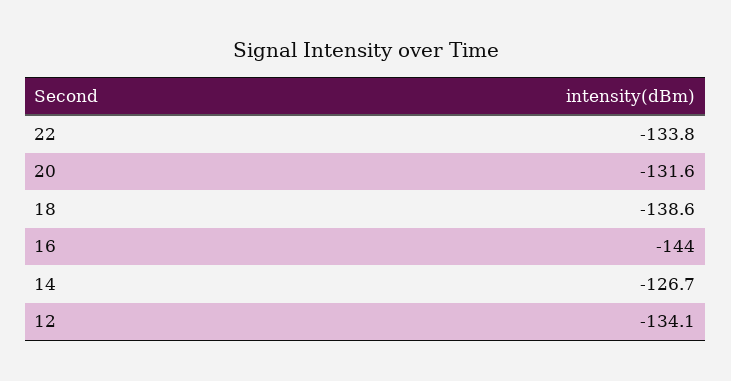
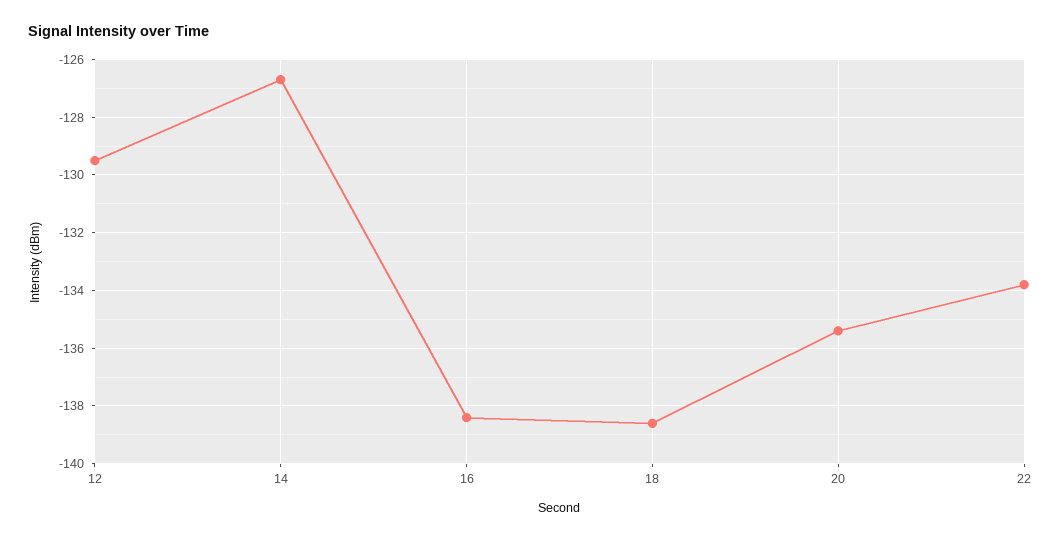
20: -131.6 -> -135.5
16: -144 -> -138.5
12: -134.1 -> -129.5

